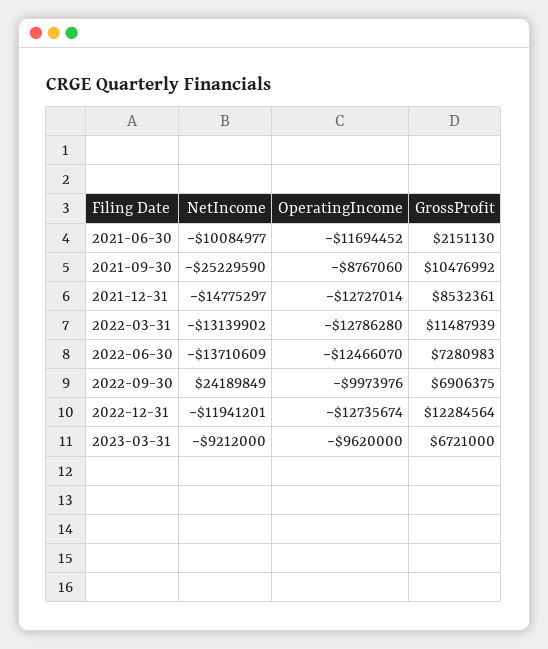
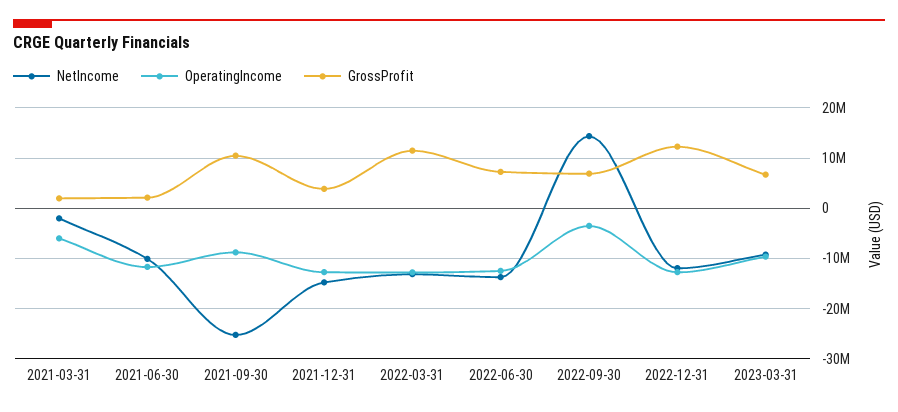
GrossProfit, 2021-12-31: 8532361 -> 4000000
NetIncome, 2022-09-30: 24189849 -> 14000000
OperatingIncome, 2022-09-30: -9973976 -> -4000000
NetIncome, 2021-03-31: none -> -2000000
OperatingIncome, 2021-03-31: none -> -6000000
GrossProfit, 2021-03-31: none -> 2000000

